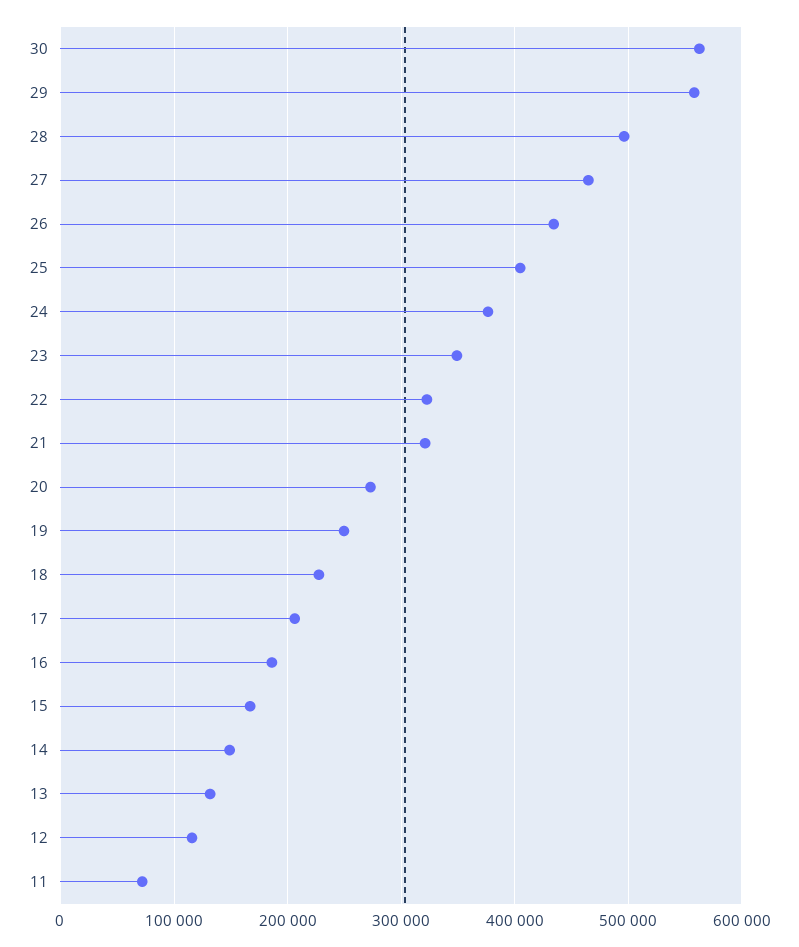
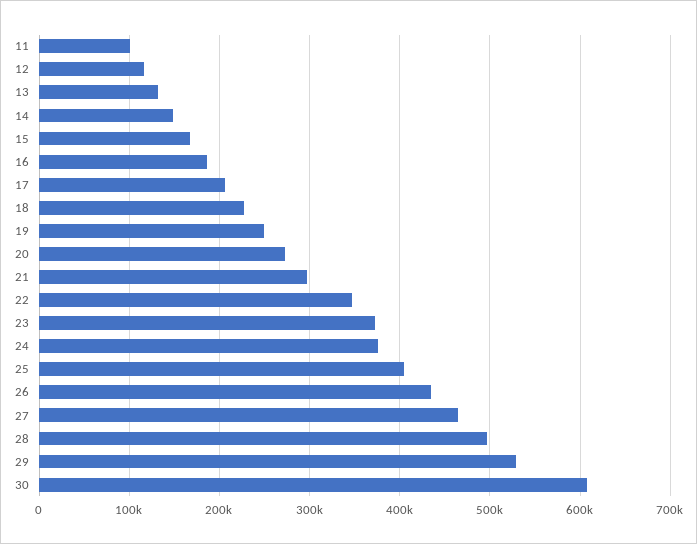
30: 560000 -> 610000
29: 560000 -> 530000
23: 350000 -> 370000
22: 320000 -> 350000
21: 320000 -> 300000
11: 70000 -> 100000

